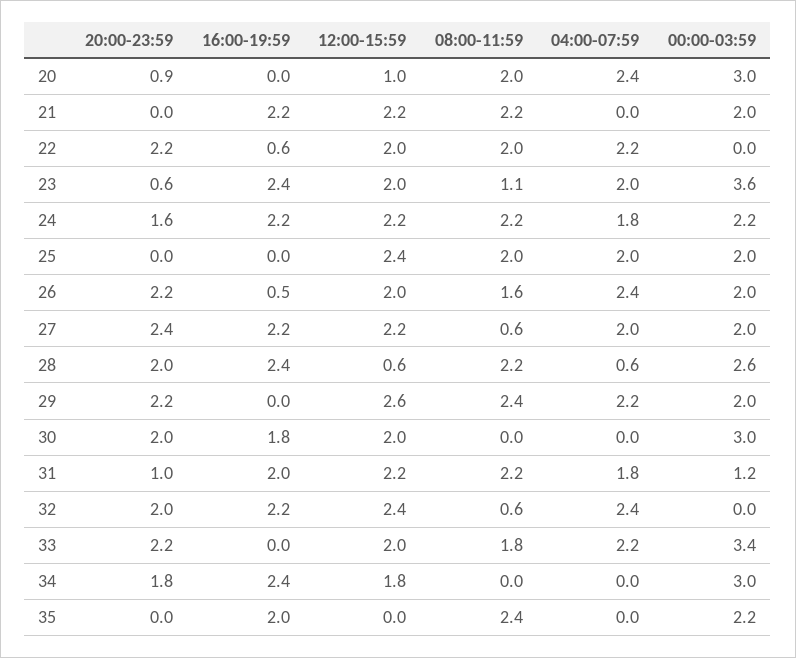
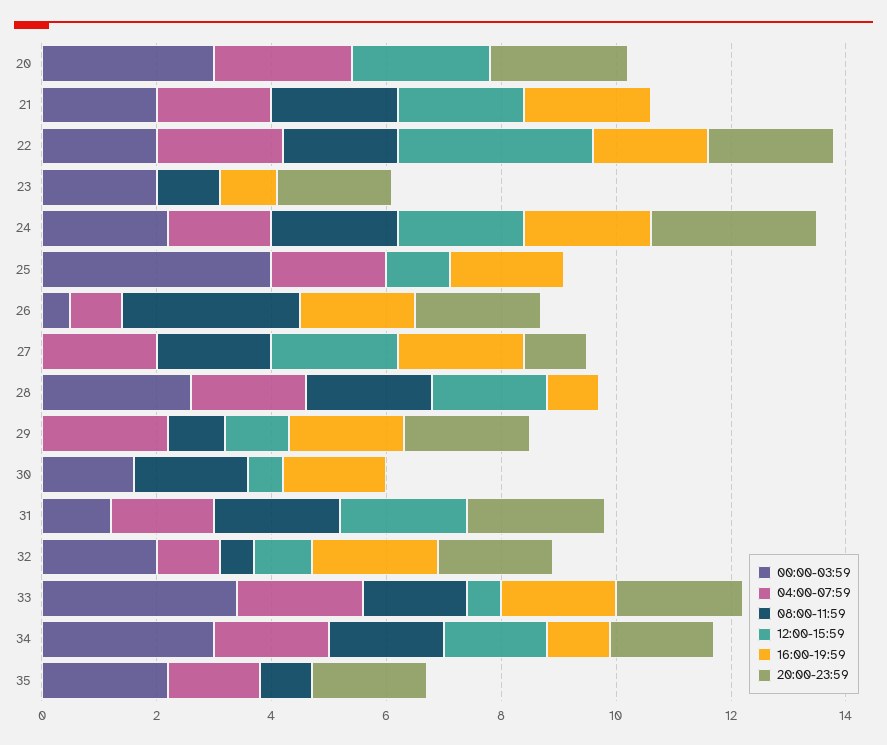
20:00-23:59, 20: 0.9 -> 2.5
12:00-15:59, 20: 1 -> 2.5
08:00-11:59, 20: 2 -> 0
04:00-07:59, 21: 0 -> 2
16:00-19:59, 22: 0.6 -> 2
12:00-15:59, 22: 2 -> 3.5
00:00-03:59, 22: 0 -> 2
20:00-23:59, 23: 0.6 -> 2
16:00-19:59, 23: 2.4 -> 1
12:00-15:59, 23: 2 -> 0
04:00-07:59, 23: 2 -> 0
00:00-03:59, 23: 3.6 -> 2
20:00-23:59, 24: 1.6 -> 3
16:00-19:59, 25: 0 -> 2
12:00-15:59, 25: 2.4 -> 1
08:00-11:59, 25: 2 -> 0
00:00-03:59, 25: 2 -> 4
16:00-19:59, 26: 0.5 -> 2
12:00-15:59, 26: 2 -> 0
08:00-11:59, 26: 1.6 -> 3
04:00-07:59, 26: 2.4 -> 1
00:00-03:59, 26: 2 -> 0.5
20:00-23:59, 27: 2.4 -> 1
08:00-11:59, 27: 0.6 -> 2
00:00-03:59, 27: 2 -> 0
20:00-23:59, 28: 2 -> 0
16:00-19:59, 28: 2.4 -> 1
12:00-15:59, 28: 0.6 -> 2
04:00-07:59, 28: 0.6 -> 2
16:00-19:59, 29: 0 -> 2
12:00-15:59, 29: 2.6 -> 1
08:00-11:59, 29: 2.4 -> 1
00:00-03:59, 29: 2 -> 0
20:00-23:59, 30: 2 -> 0
12:00-15:59, 30: 2 -> 0.5
08:00-11:59, 30: 0 -> 2
00:00-03:59, 30: 3 -> 1.5
20:00-23:59, 31: 1 -> 2.5
16:00-19:59, 31: 2 -> 0
12:00-15:59, 32: 2.4 -> 1
04:00-07:59, 32: 2.4 -> 1
00:00-03:59, 32: 0 -> 2
16:00-19:59, 33: 0 -> 2
12:00-15:59, 33: 2 -> 0.5
16:00-19:59, 34: 2.4 -> 1
08:00-11:59, 34: 0 -> 2
04:00-07:59, 34: 0 -> 2
20:00-23:59, 35: 0 -> 2
16:00-19:59, 35: 2 -> 0
08:00-11:59, 35: 2.4 -> 1
04:00-07:59, 35: 0 -> 1.5

